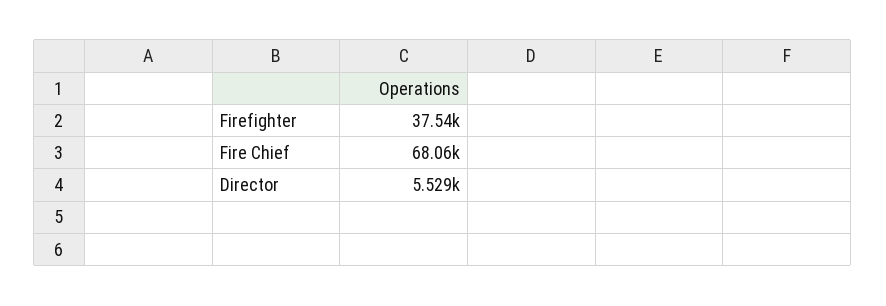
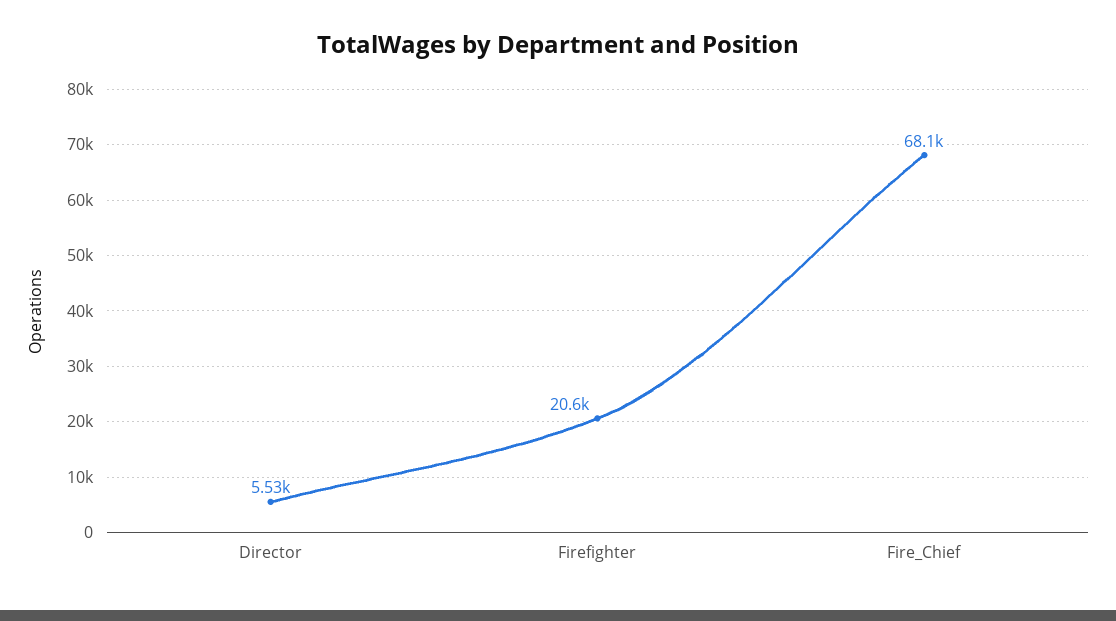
Firefighter: 37540 -> 20600

